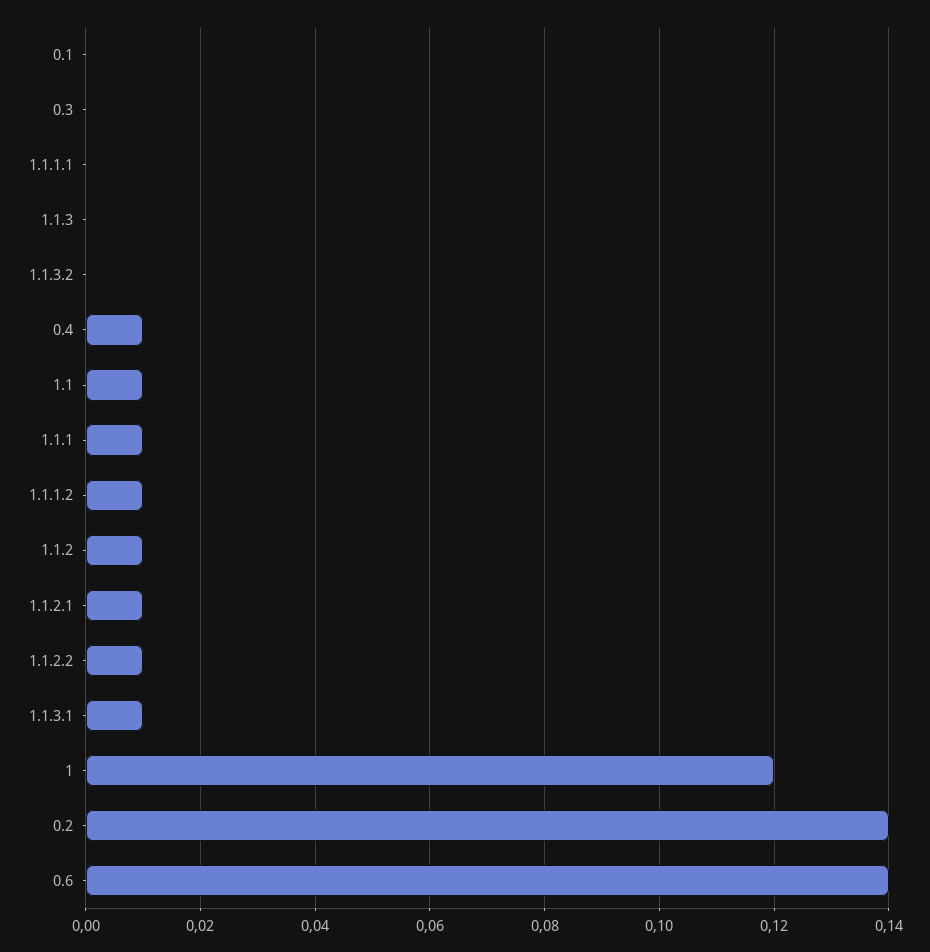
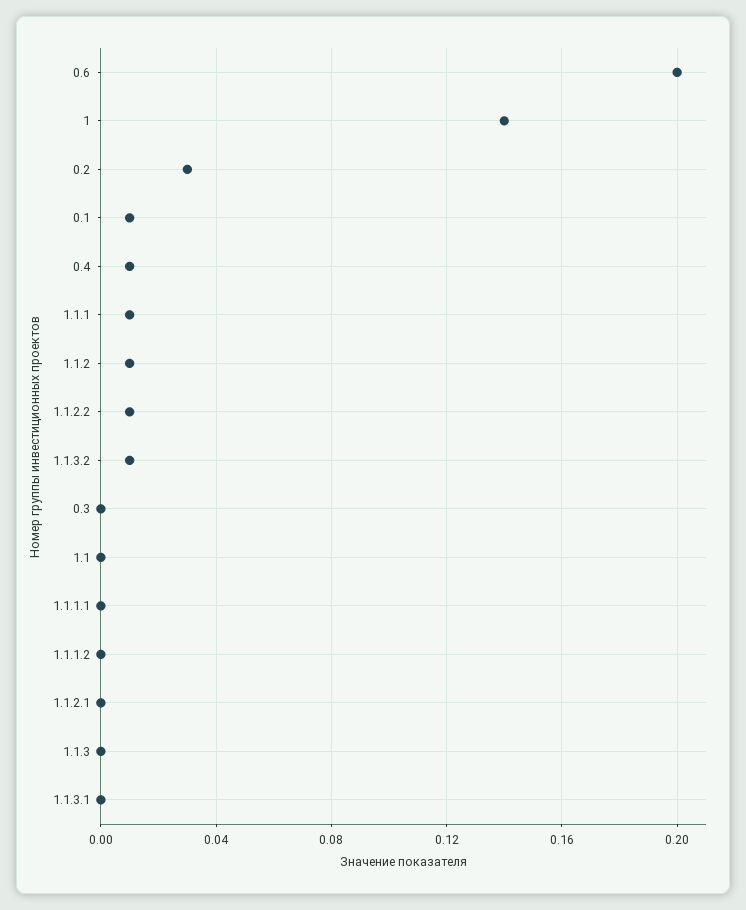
0.1: 0 -> 0.01
1.1.3.2: 0 -> 0.01
1.1: 0.01 -> 0
1.1.1.2: 0.01 -> 0
1.1.2.1: 0.01 -> 0
1.1.3.1: 0.01 -> 0
1: 0.12 -> 0.14
0.2: 0.14 -> 0.03
0.6: 0.14 -> 0.2

